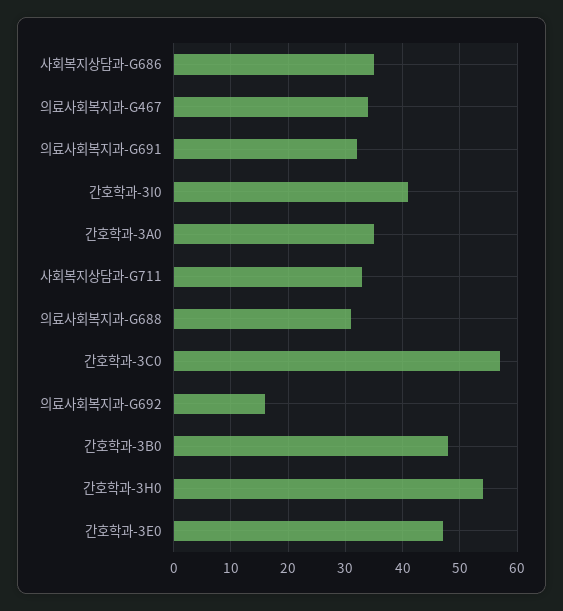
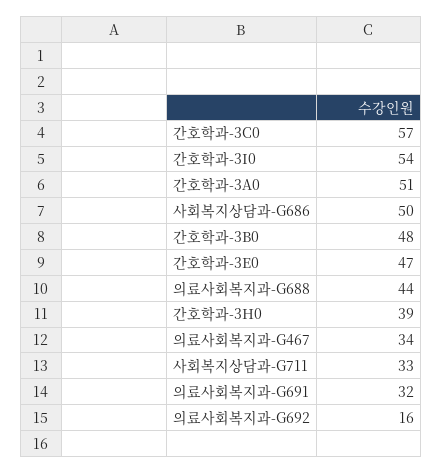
사회복지상담과-G686: 35 -> 50
간호학과-3I0: 40 -> 54
간호학과-3A0: 35 -> 51
의료사회복지과-G688: 30 -> 44
간호학과-3H0: 55 -> 39

